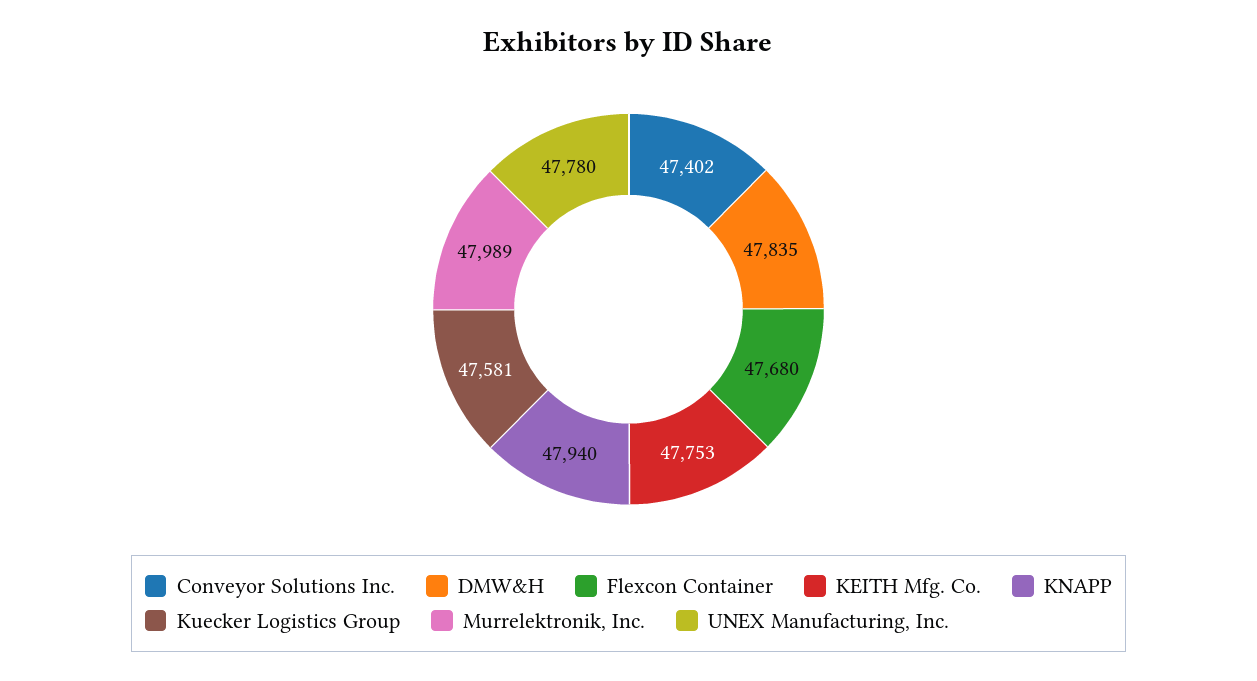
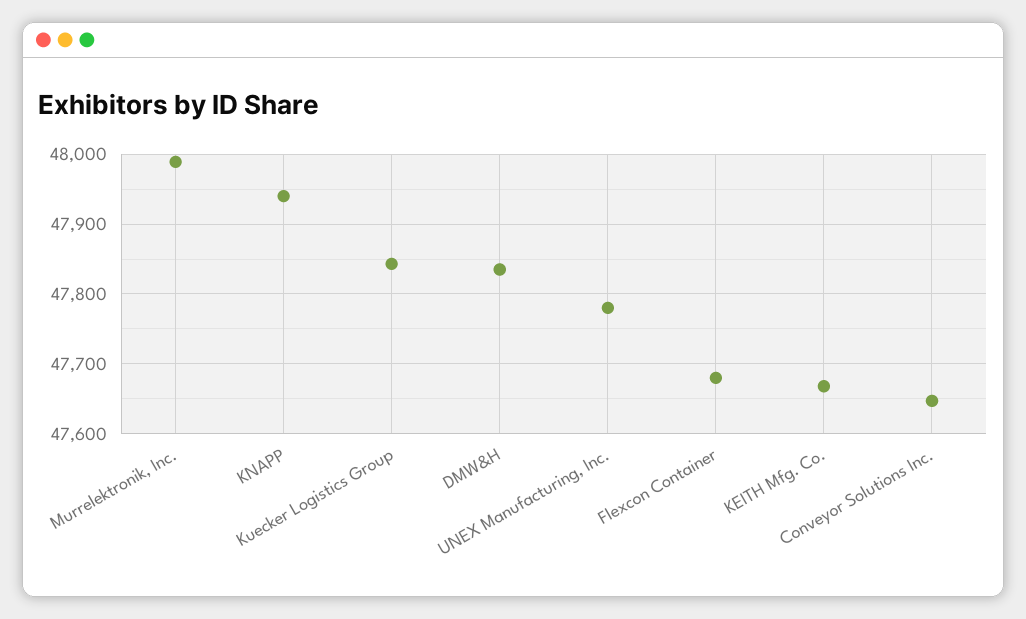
Conveyor Solutions Inc.: 47402 -> 47650
KEITH Mfg. Co.: 47753 -> 47670
Kuecker Logistics Group: 47581 -> 47840

